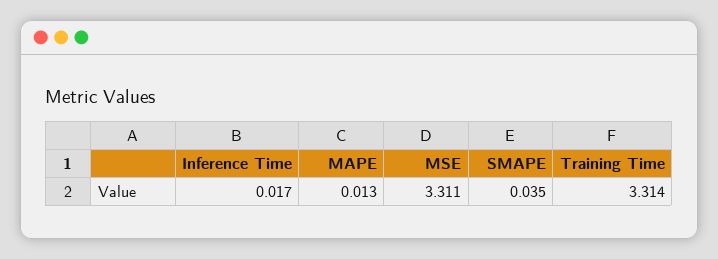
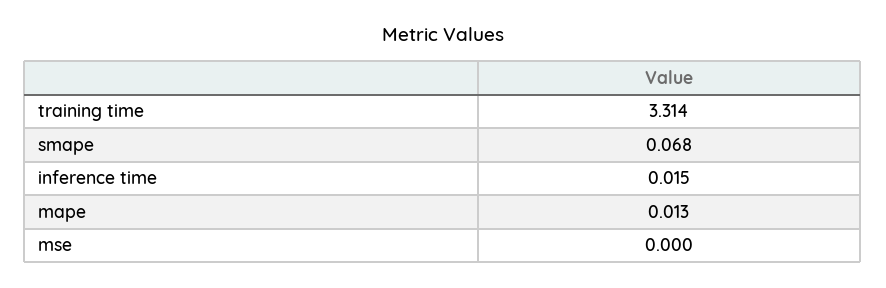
Inference Time: 0.017 -> 0.015
MSE: 3.311 -> 0
SMAPE: 0.035 -> 0.068

